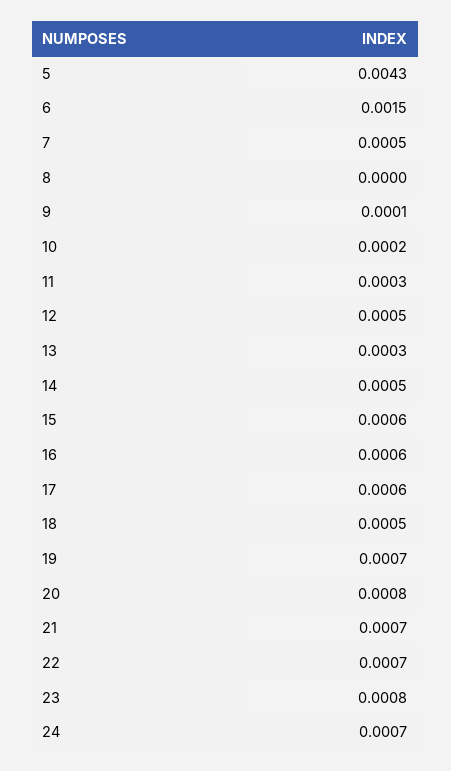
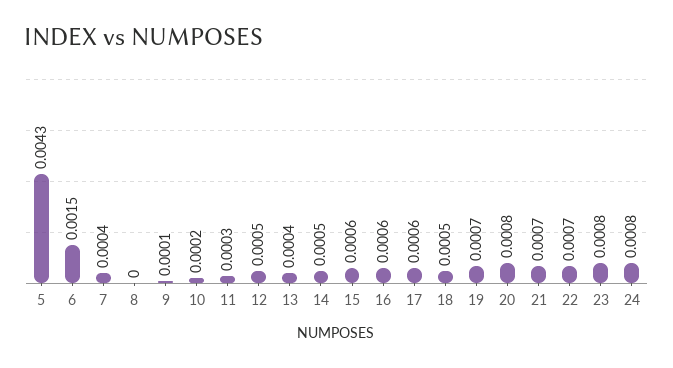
7: 0.0005 -> 0.0004
13: 0.0003 -> 0.0004
24: 0.0007 -> 0.0008

